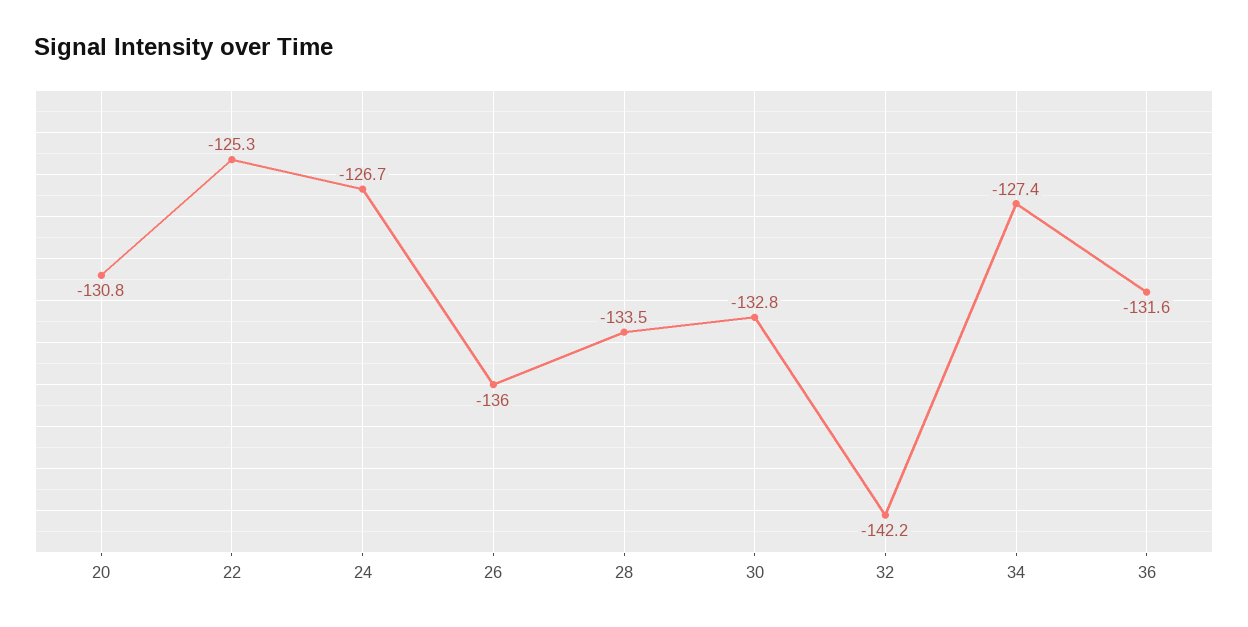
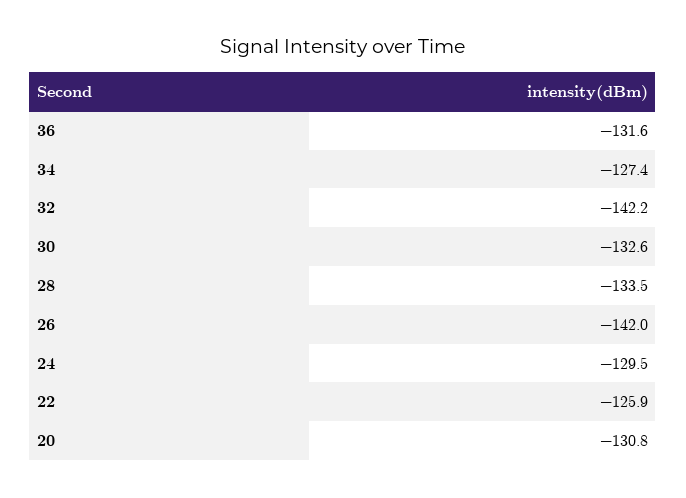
22: -125.3 -> -125.9
24: -126.7 -> -129.5
26: -136 -> -142
30: -132.8 -> -132.6

